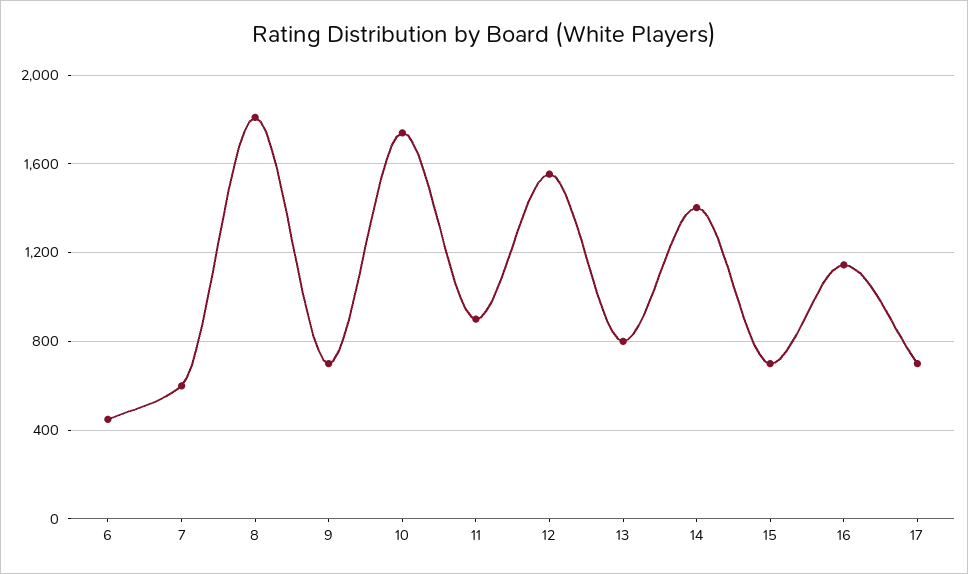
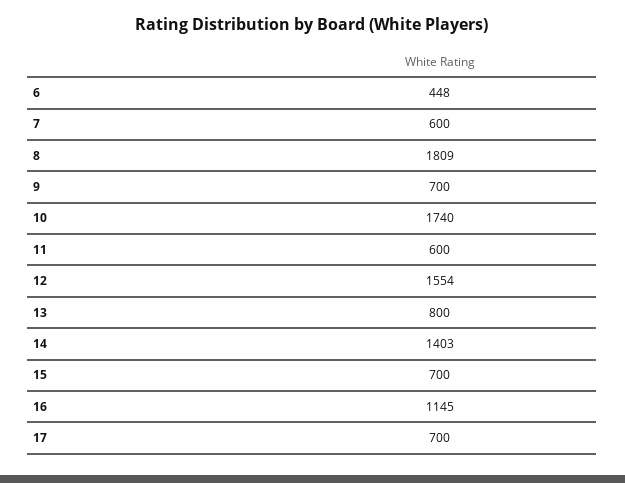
11: 900 -> 600

